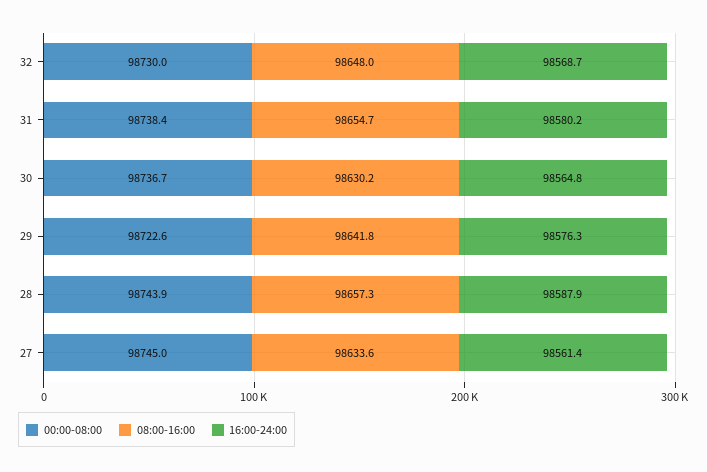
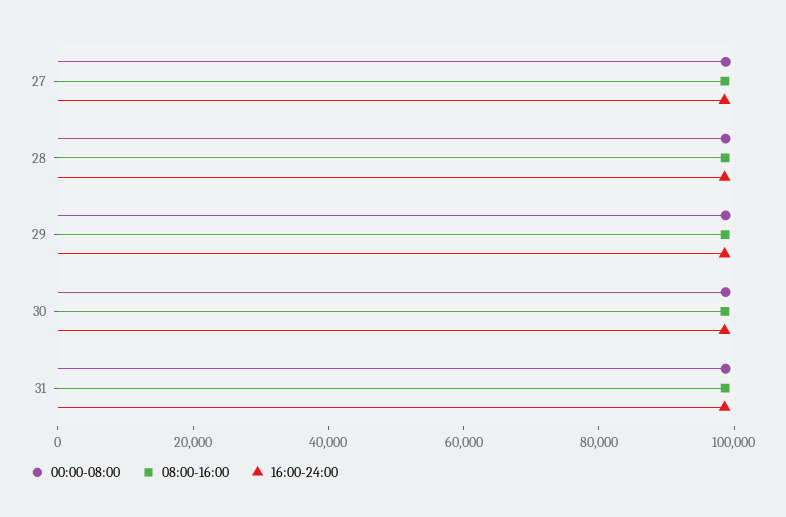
00:00-08:00, 32: 98730 -> none
08:00-16:00, 32: 98648 -> none
16:00-24:00, 32: 98568.7 -> none

